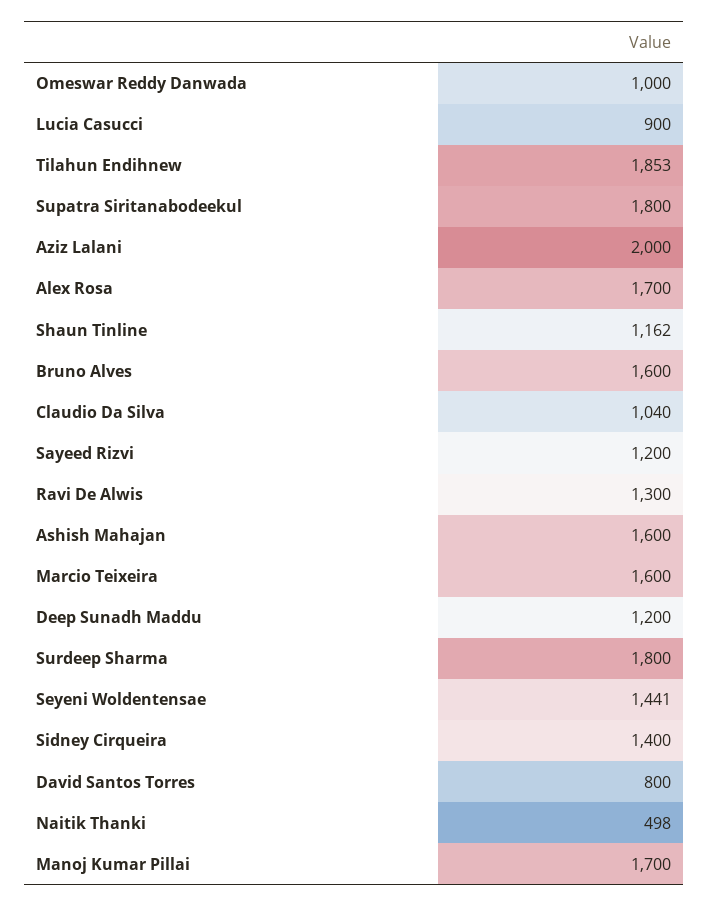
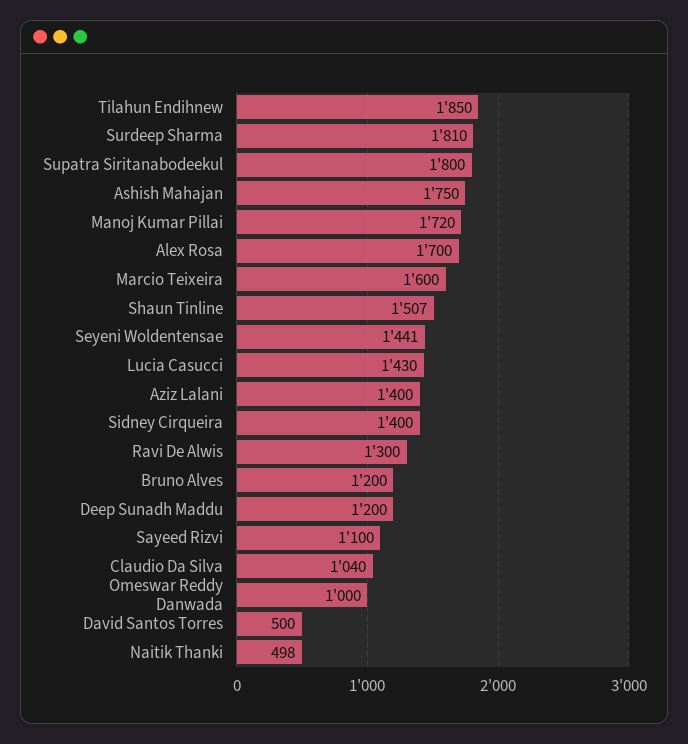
Lucia Casucci: 900 -> 1430
Tilahun Endihnew: 1853 -> 1850
Aziz Lalani: 2000 -> 1400
Shaun Tinline: 1162 -> 1507
Bruno Alves: 1600 -> 1200
Sayeed Rizvi: 1200 -> 1100
Ashish Mahajan: 1600 -> 1750
Surdeep Sharma: 1800 -> 1810
David Santos Torres: 800 -> 500
Manoj Kumar Pillai: 1700 -> 1720

